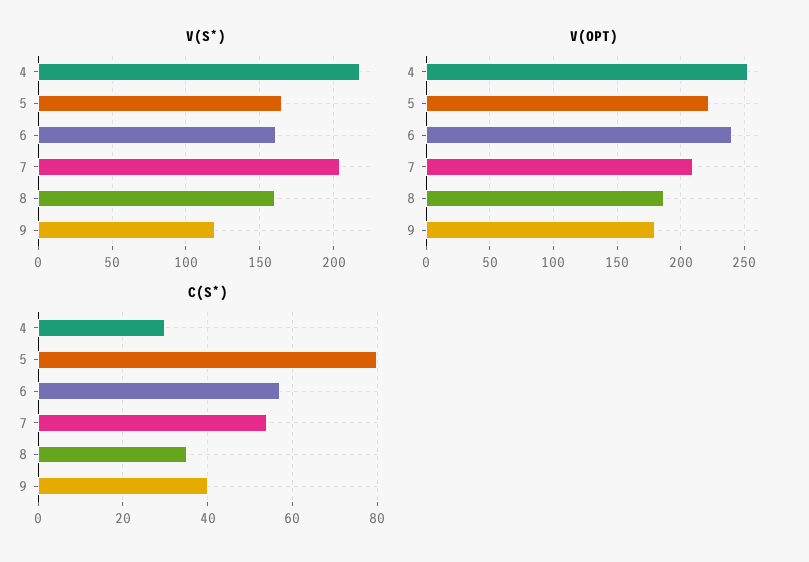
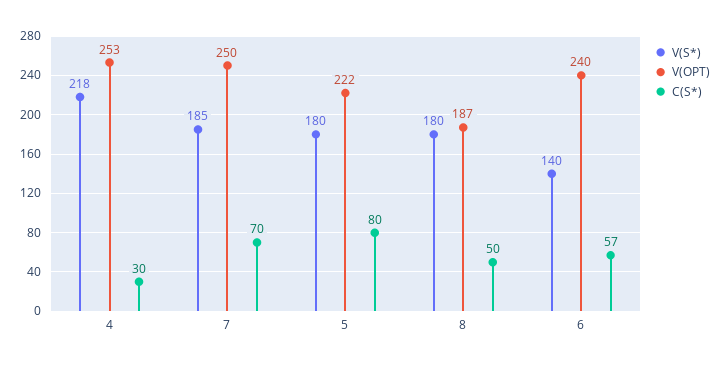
V(S*), 5: 165 -> 180
V(S*), 6: 160 -> 140
V(S*), 7: 205 -> 185
V(S*), 8: 160 -> 180
V(S*), 9: 120 -> none
V(OPT), 7: 210 -> 250
V(OPT), 9: 180 -> none
C(S*), 7: 55 -> 70
C(S*), 8: 35 -> 50
C(S*), 9: 40 -> none

